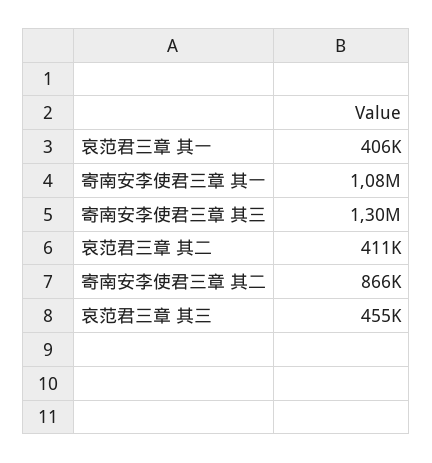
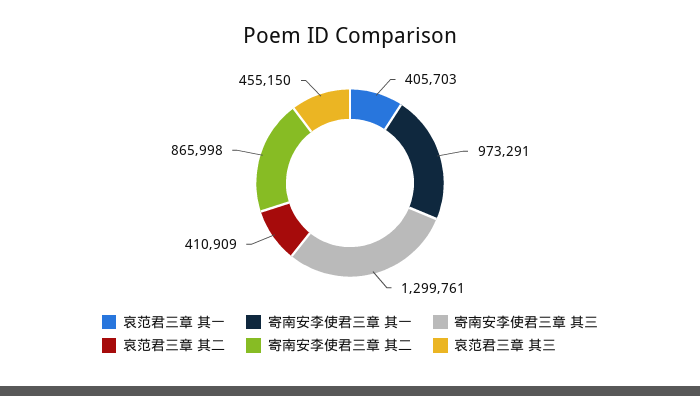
寄南安李使君三章 其一: 1080000 -> 973291

